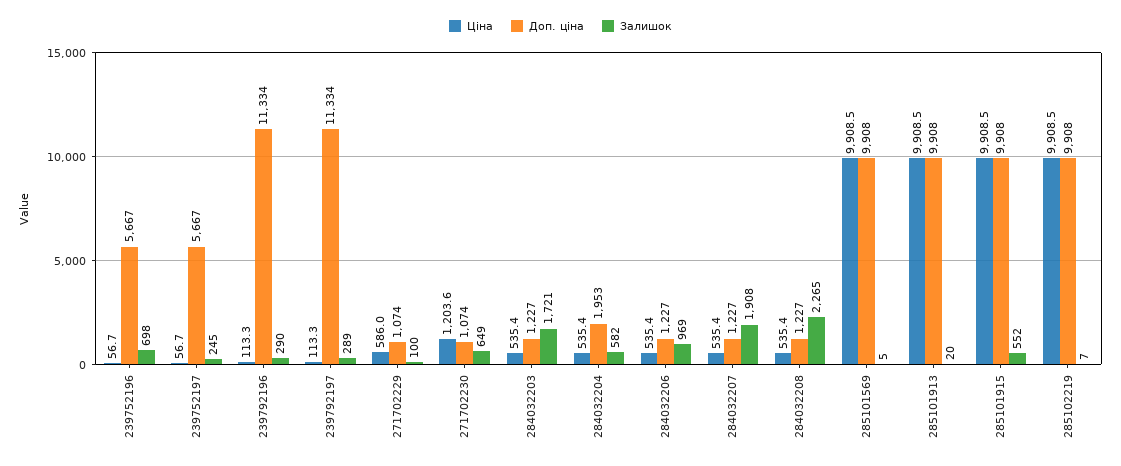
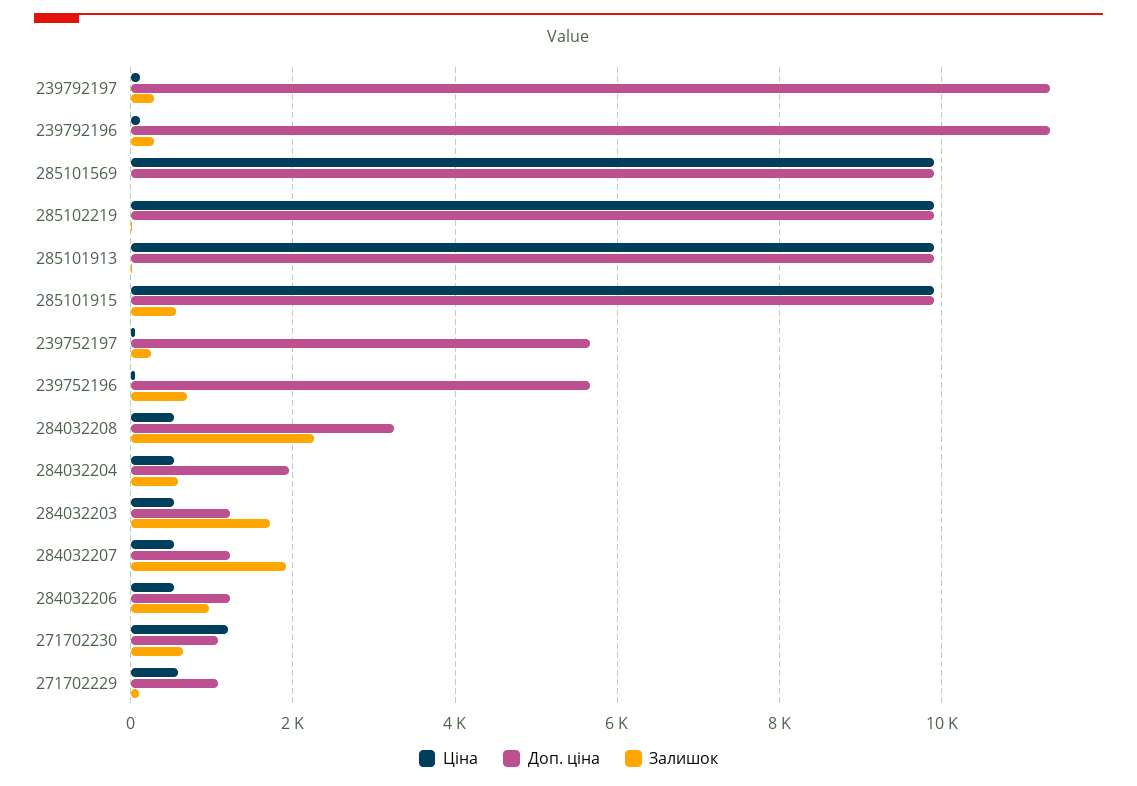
Доп. ціна, 284032208: 1227 -> 3200

